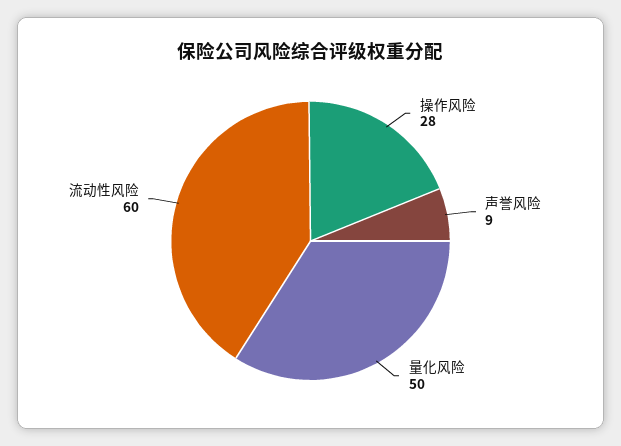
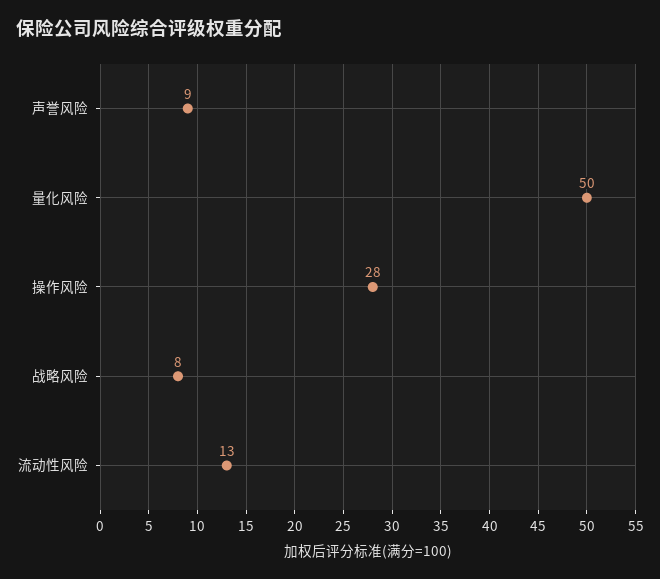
流动性风险: 60 -> 13
战略风险: none -> 8

